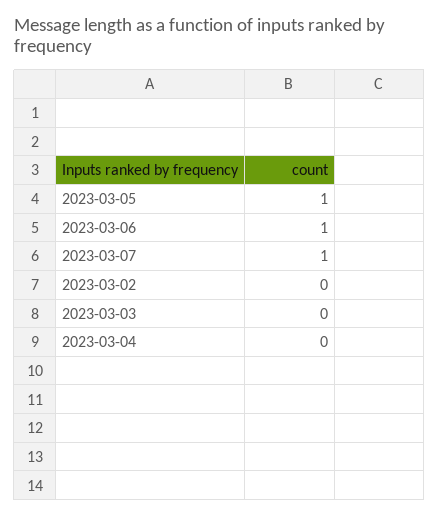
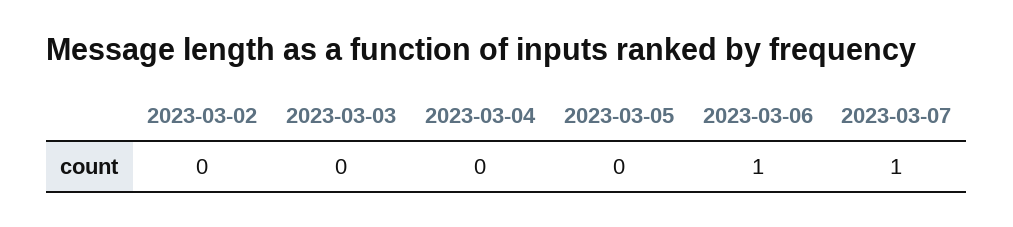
2023-03-05: 1 -> 0

